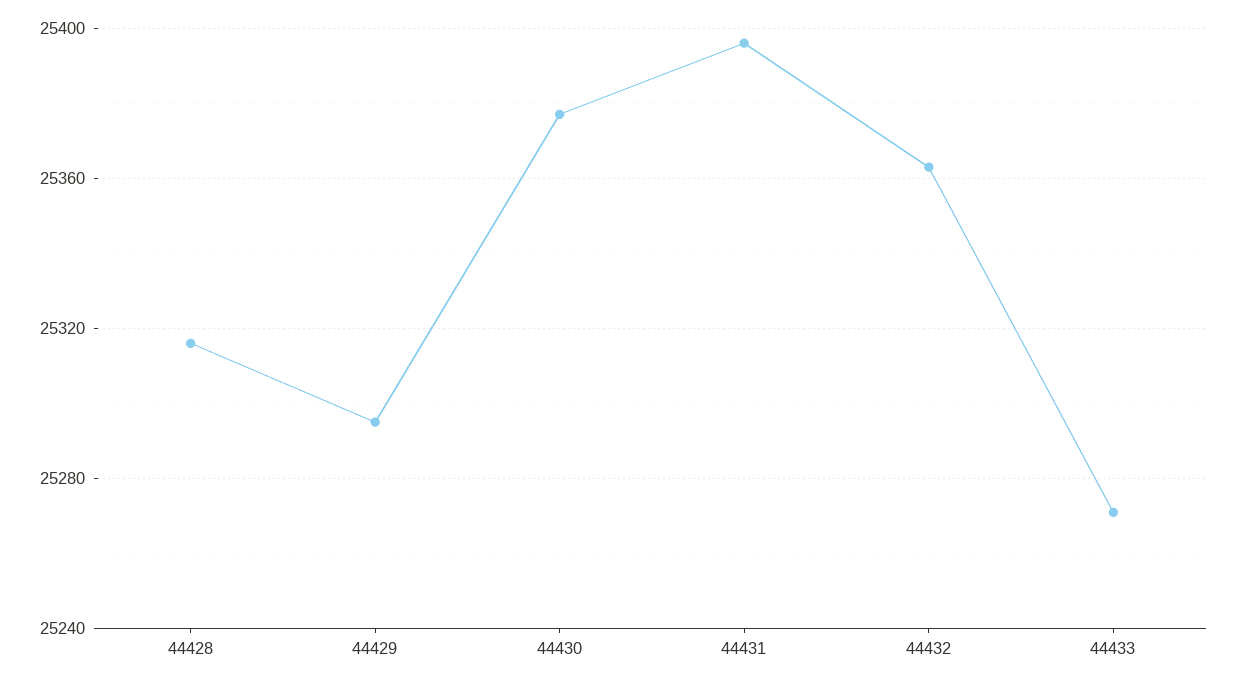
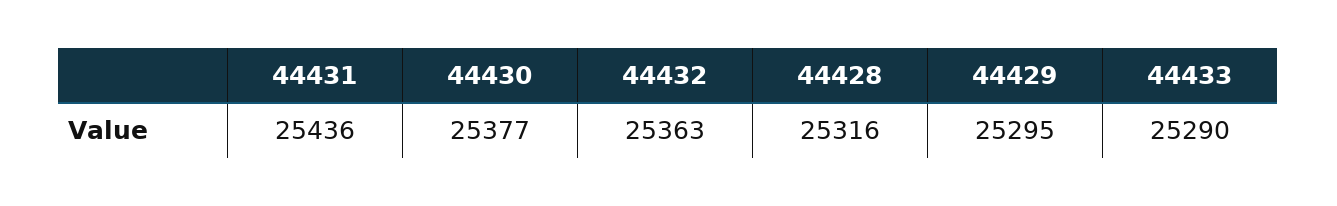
44431: 25395 -> 25436
44433: 25270 -> 25290

